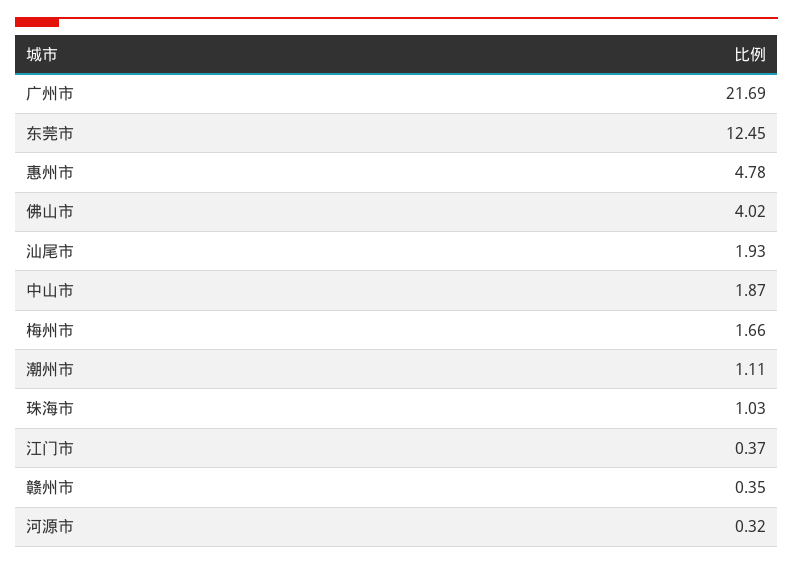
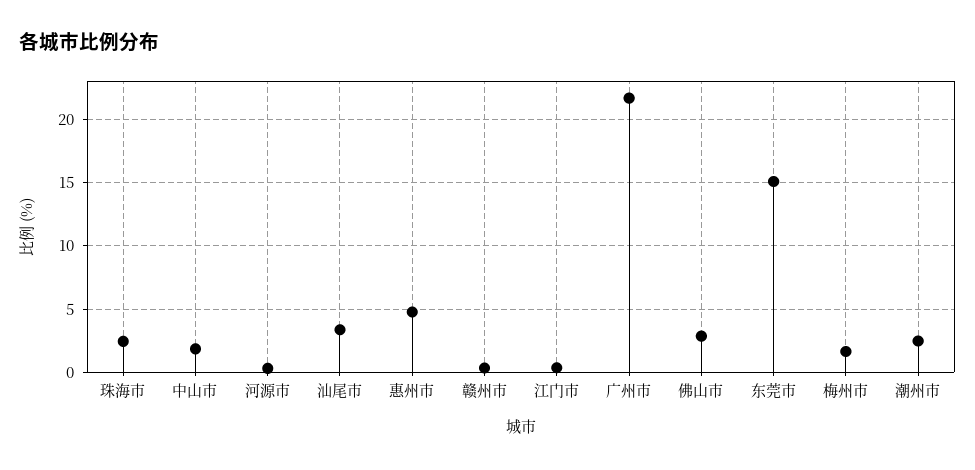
东莞市: 12.45 -> 15
佛山市: 4.02 -> 3
汕尾市: 1.93 -> 3.5
潮州市: 1.11 -> 2.5
珠海市: 1.03 -> 2.5

